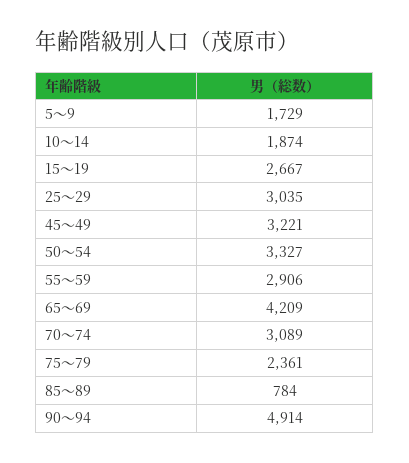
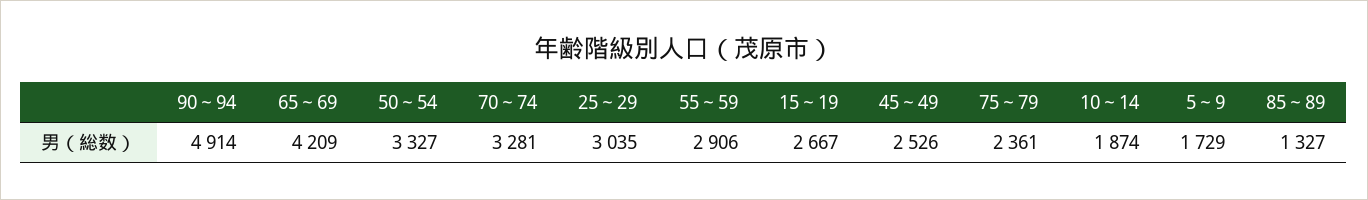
45～49: 3221 -> 2526
70～74: 3089 -> 3281
85～89: 784 -> 1327

